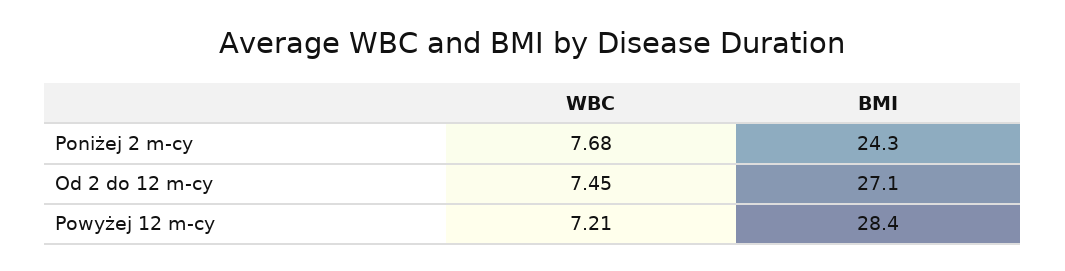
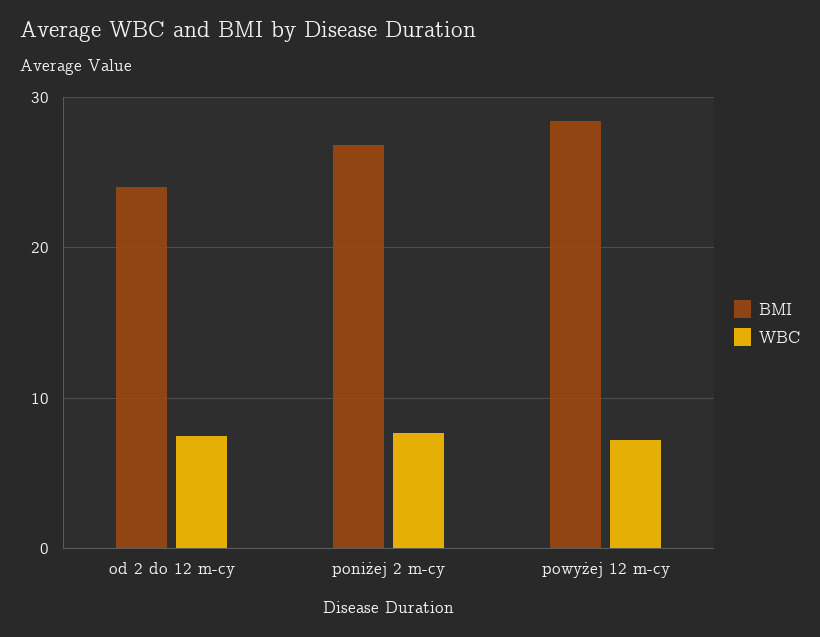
BMI, Poniżej 2 m-cy: 24.3 -> 27
BMI, Od 2 do 12 m-cy: 27.1 -> 24

